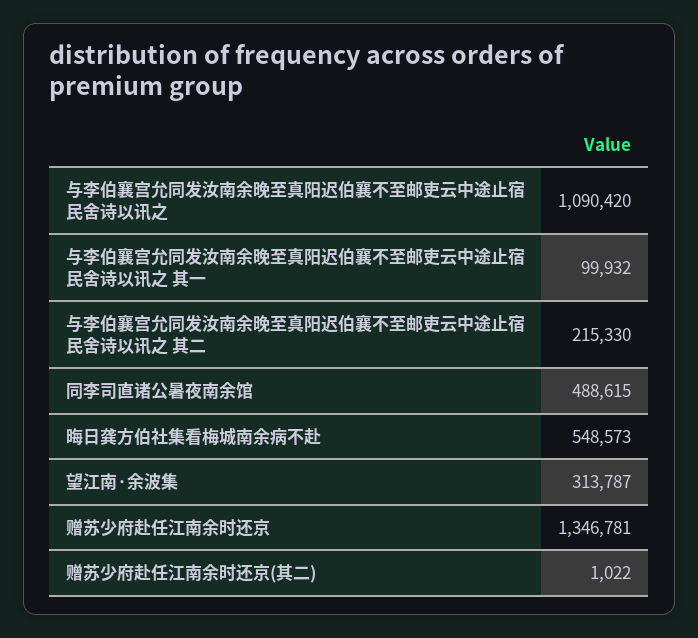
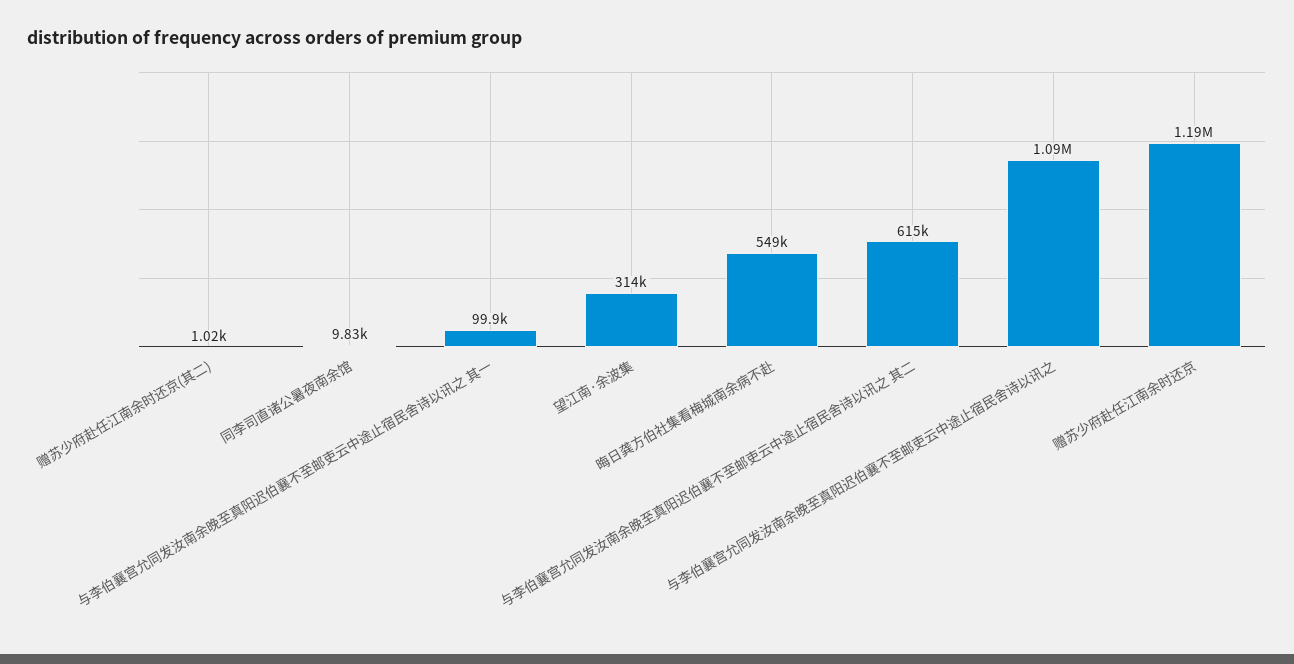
与李伯襄宫允同发汝南余晚至真阳迟伯襄不至邮吏云中途止宿民舍诗以讯之 其二: 215330 -> 615000
同李司直诸公暑夜南余馆: 488615 -> 9830
赠苏少府赴任江南余时还京: 1346781 -> 1190000

